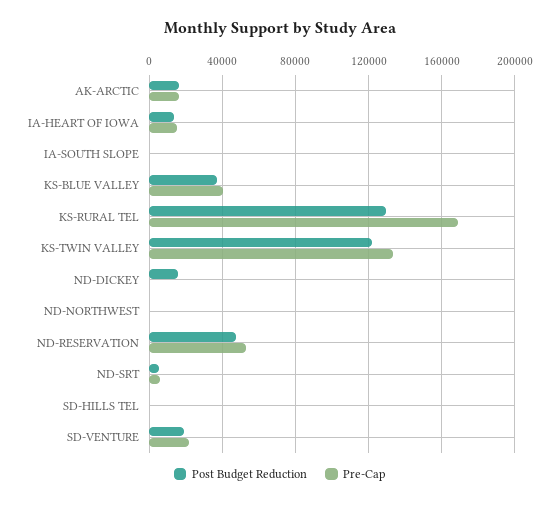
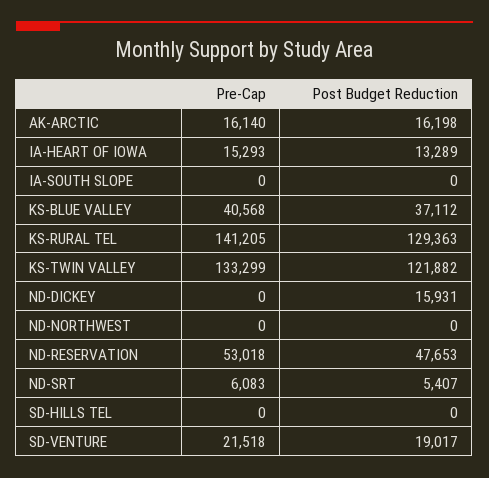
Pre-Cap, KS-RURAL TEL: 170000 -> 141205

